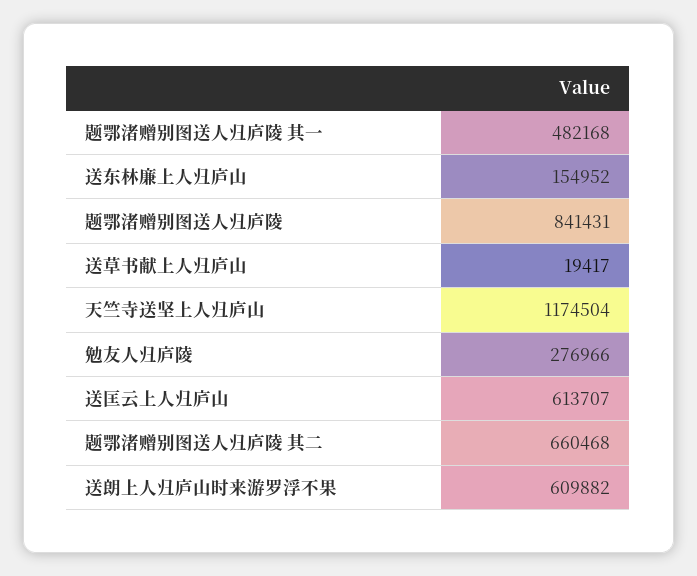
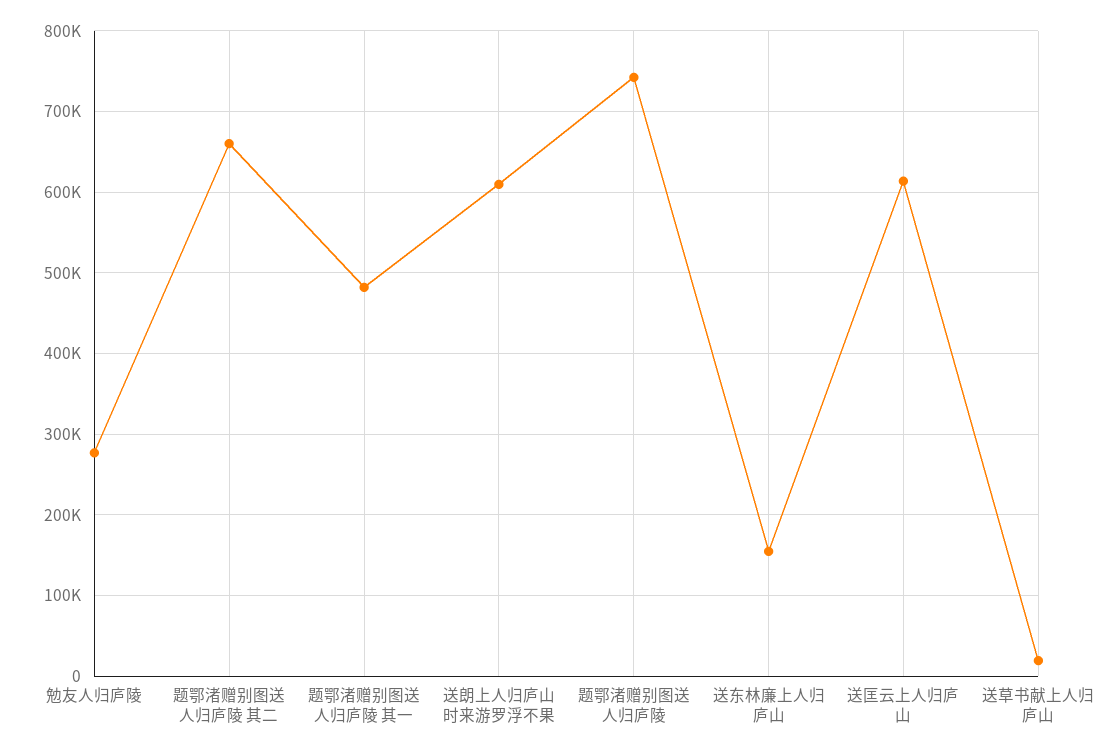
题鄂渚赠别图送人归庐陵: 841431 -> 740000
天竺寺送坚上人归庐山: 1174504 -> none

